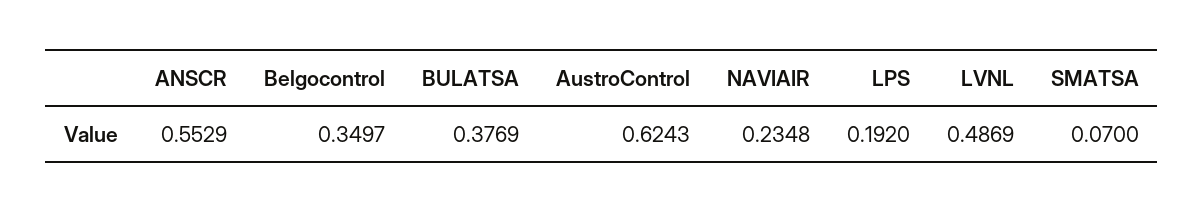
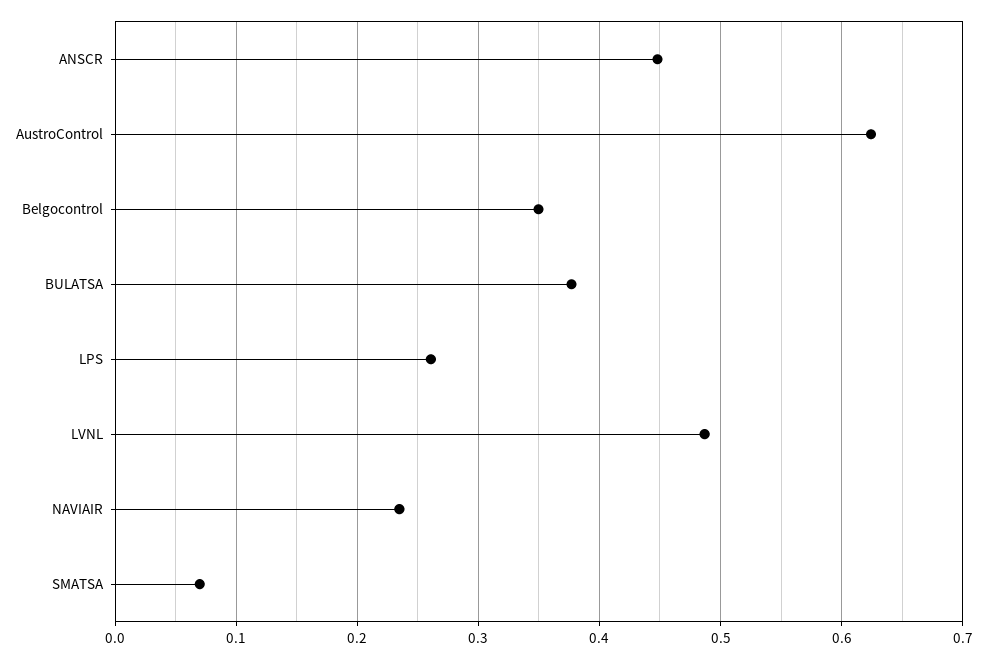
ANSCR: 0.5529 -> 0.45
LPS: 0.192 -> 0.26

